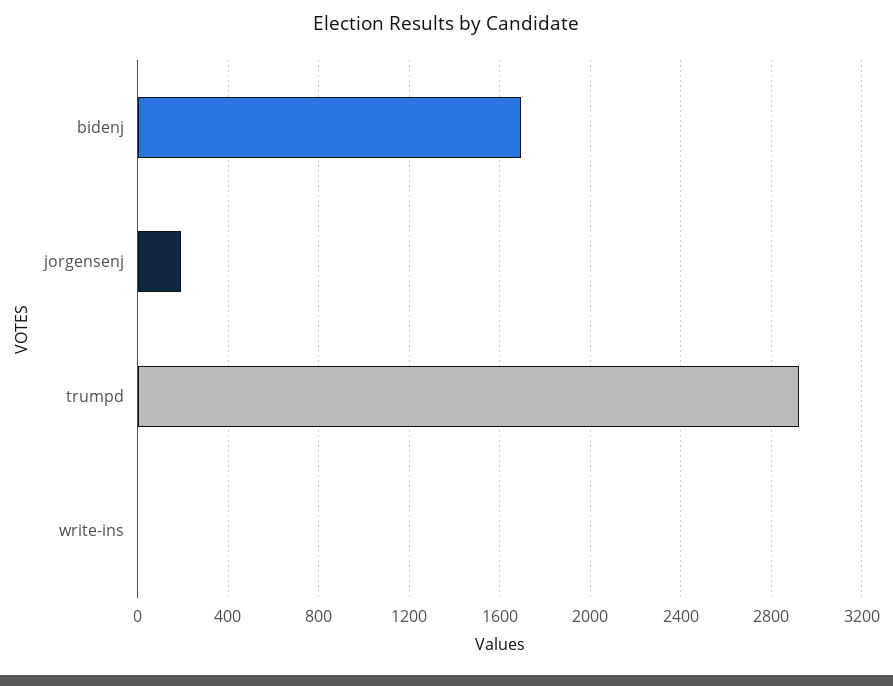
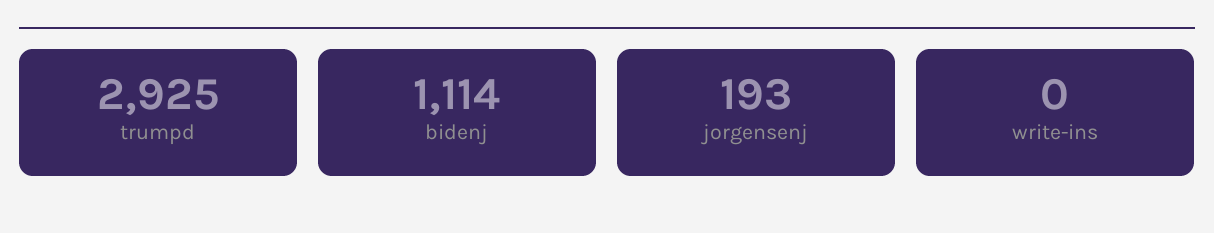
bidenj: 1700 -> 1114

